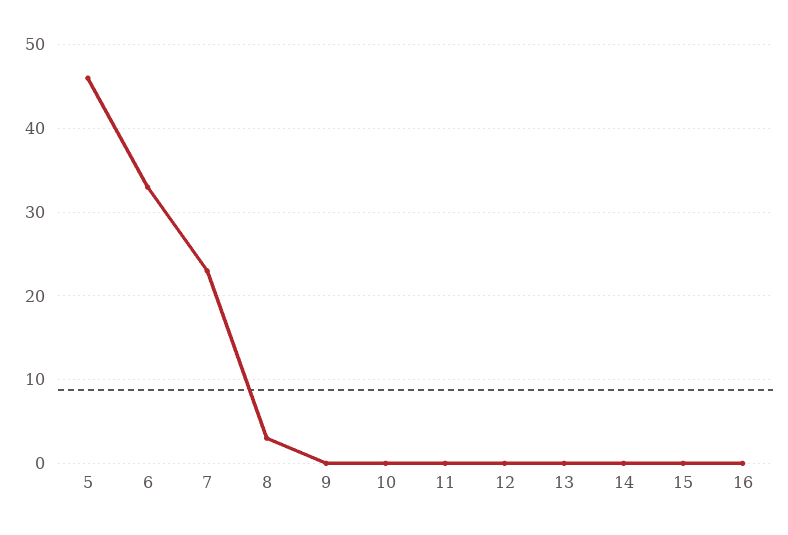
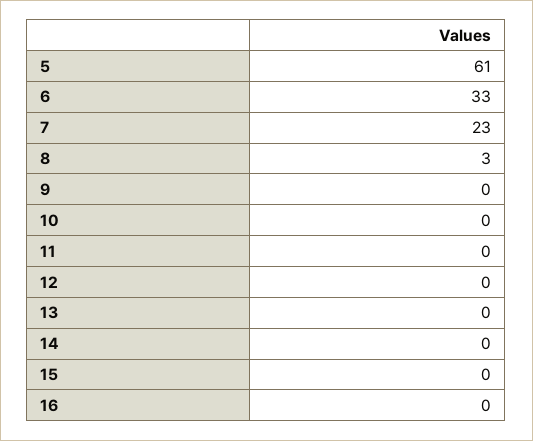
5: 46 -> 61

